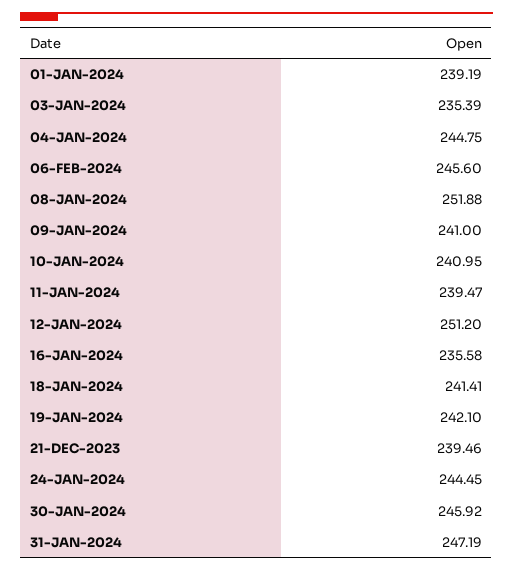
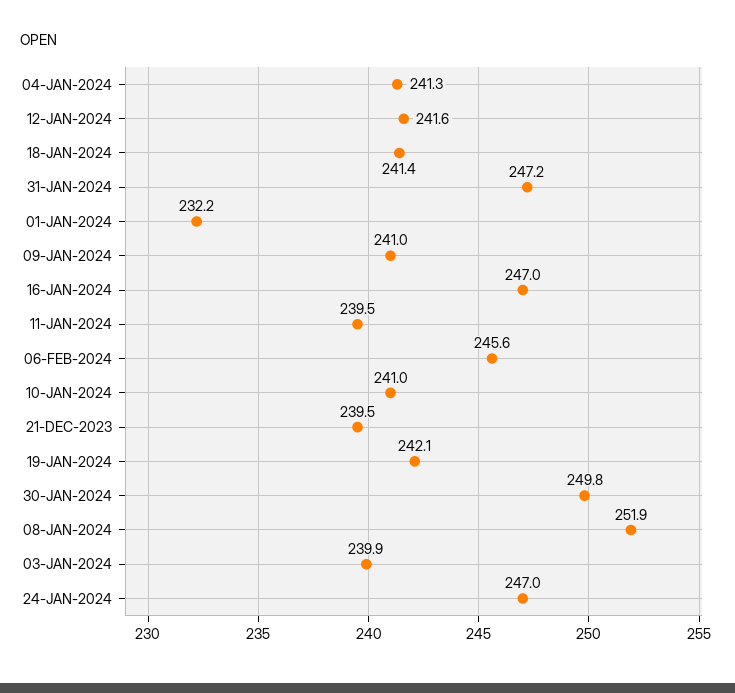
01-JAN-2024: 239.19 -> 232.2
03-JAN-2024: 235.39 -> 239.9
04-JAN-2024: 244.75 -> 241.3
12-JAN-2024: 251.2 -> 241.6
16-JAN-2024: 235.58 -> 247
24-JAN-2024: 244.45 -> 247
30-JAN-2024: 245.92 -> 249.8

